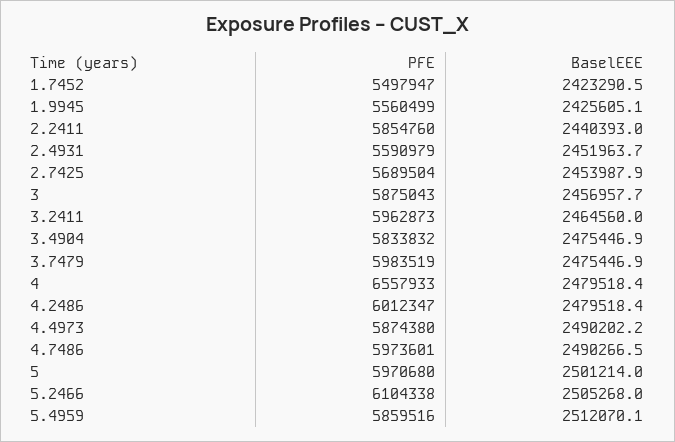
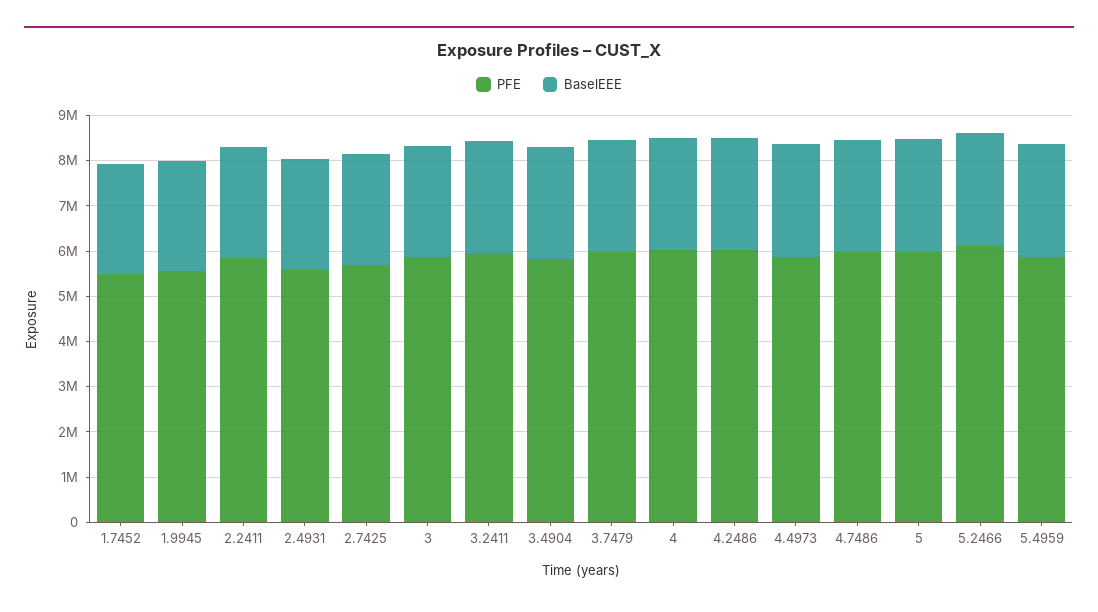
PFE, 4: 6557933 -> 6000000

